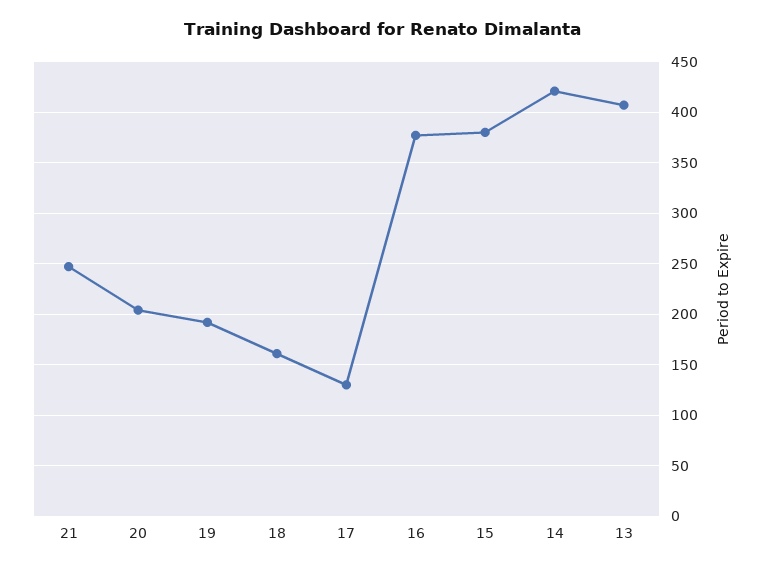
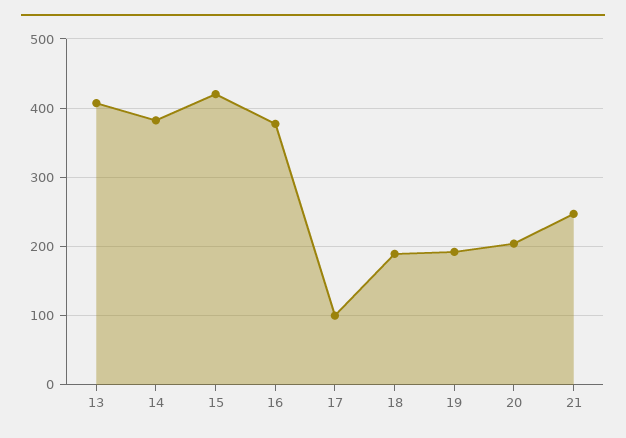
18: 160 -> 190
17: 130 -> 100
15: 380 -> 420
14: 420 -> 380

